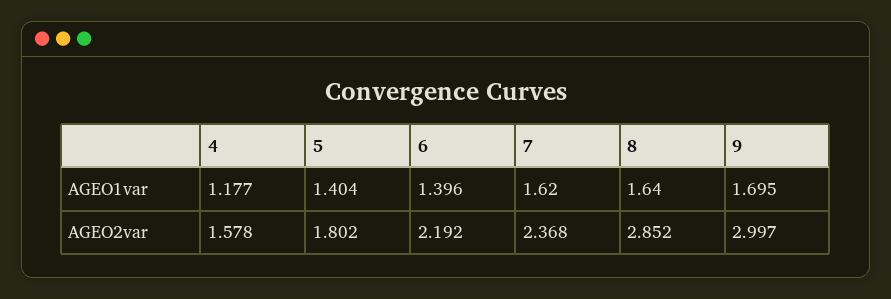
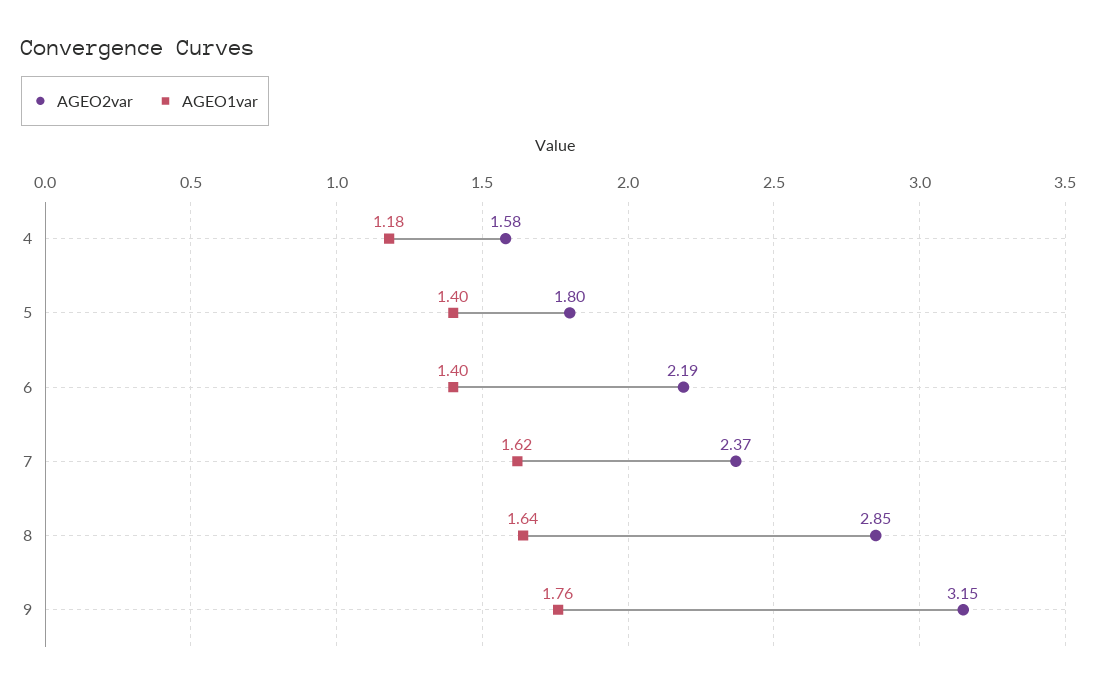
AGEO1var, 9: 1.695 -> 1.76
AGEO2var, 9: 2.997 -> 3.15

